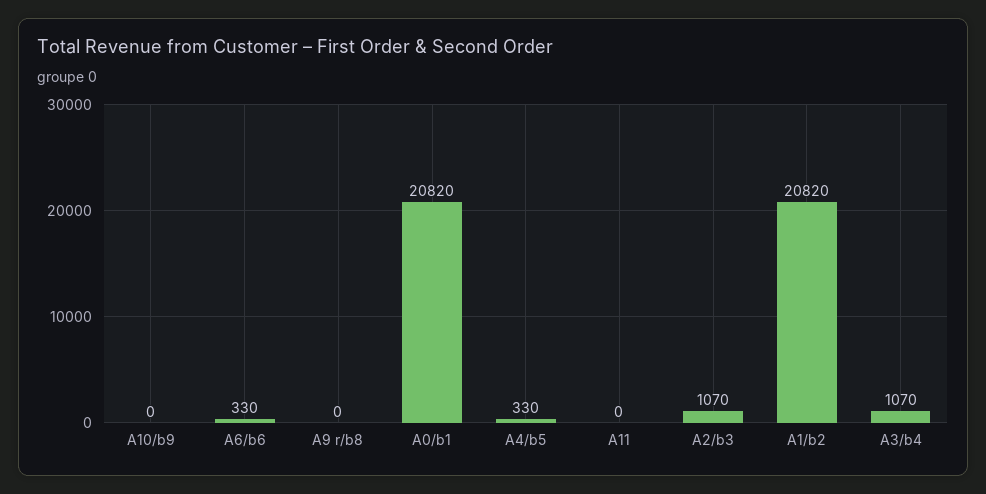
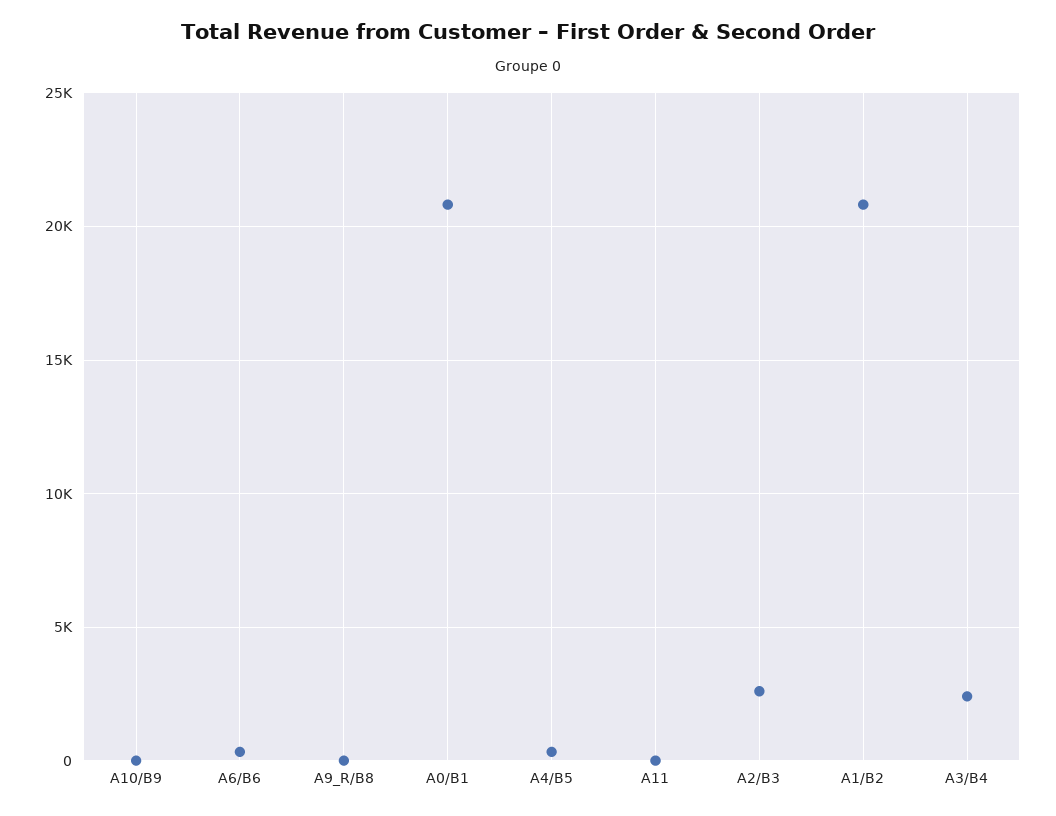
A2/b3: 1070 -> 2500
A3/b4: 1070 -> 2500

